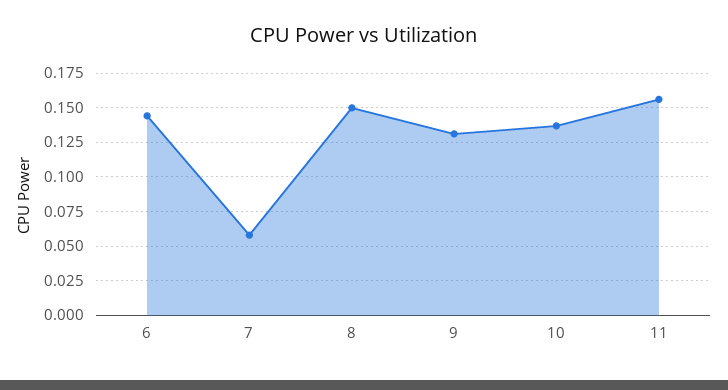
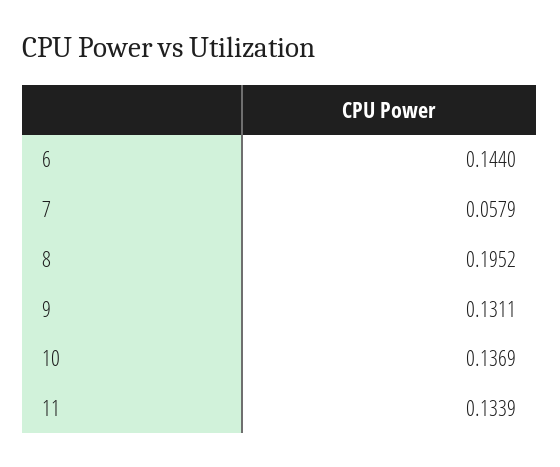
8: 0.15 -> 0.1952
11: 0.155 -> 0.1339

